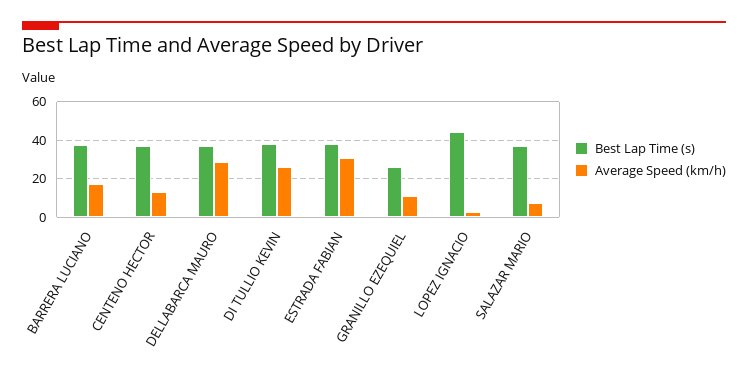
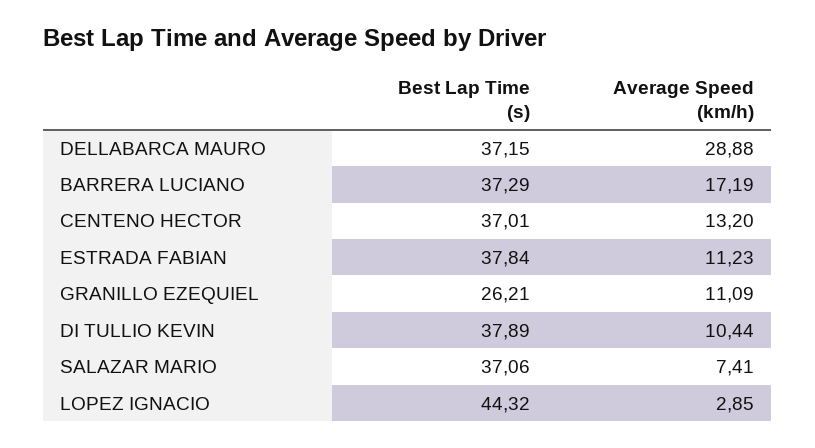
Average Speed (km/h), DI TULLIO KEVIN: 25 -> 10.44
Average Speed (km/h), ESTRADA FABIAN: 30 -> 11.23

